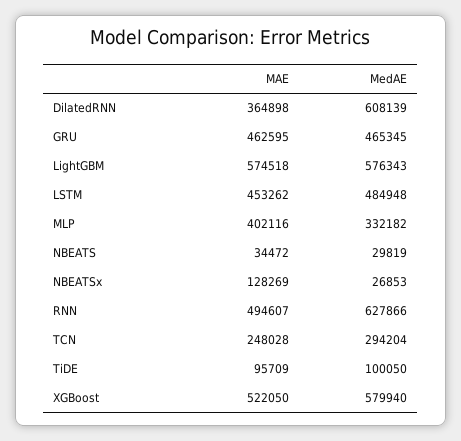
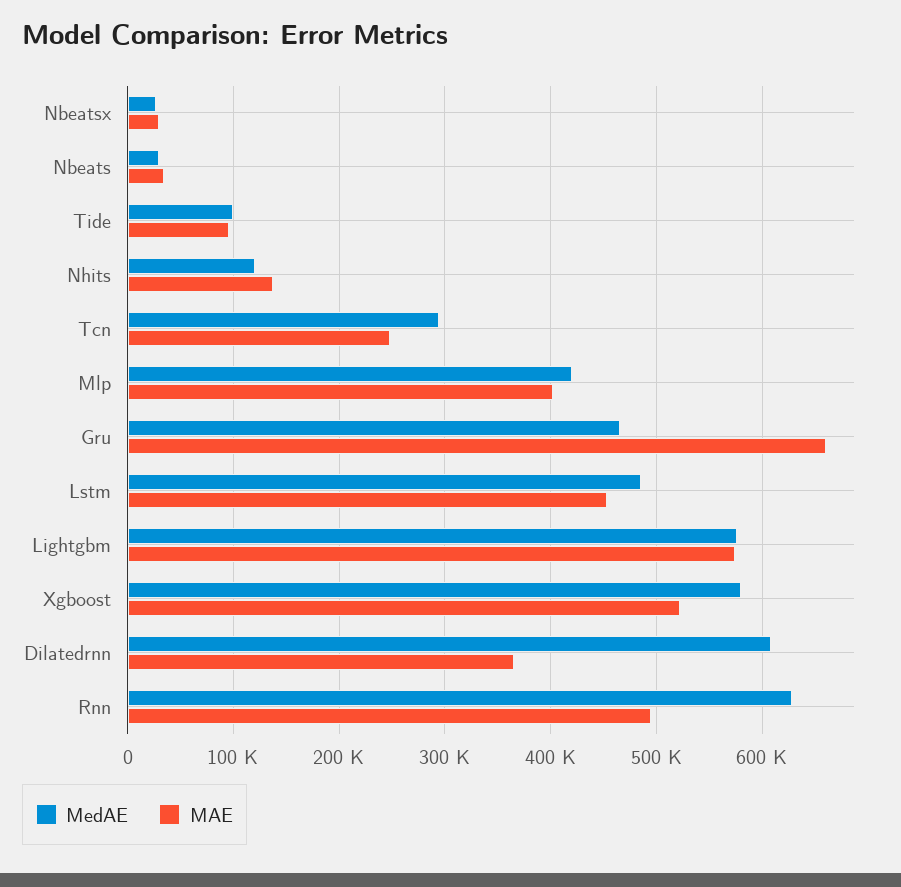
MAE, GRU: 462595 -> 660000
MedAE, MLP: 332182 -> 420000
MAE, NBEATSx: 128269 -> 30000
MedAE, Nhits: none -> 120000
MAE, Nhits: none -> 140000

